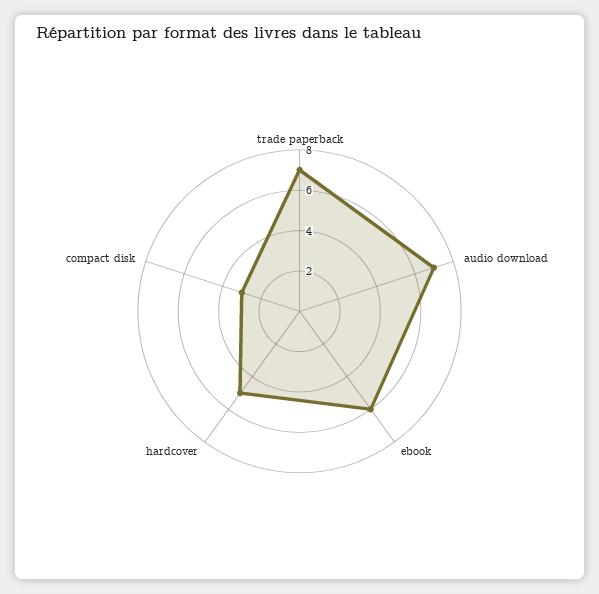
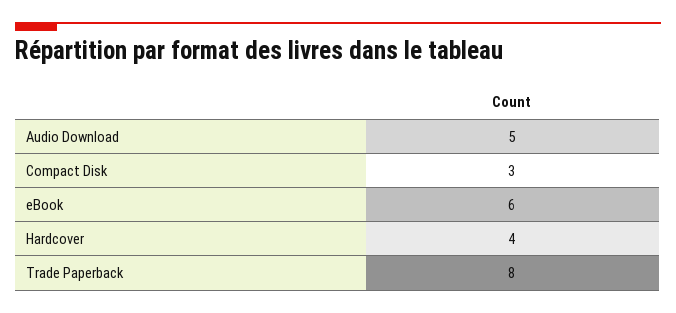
trade paperback: 7 -> 8
audio download: 7 -> 5
hardcover: 5 -> 4

